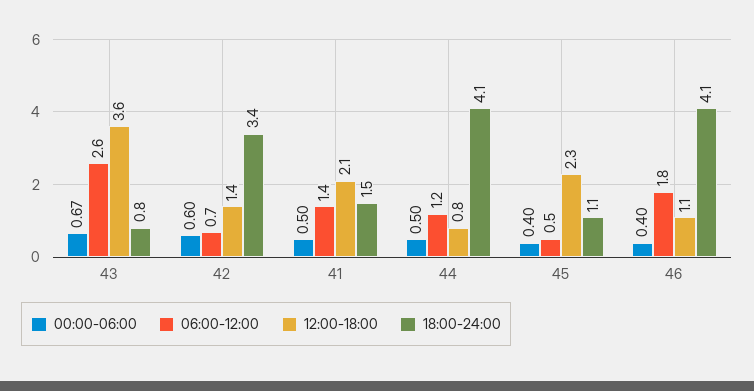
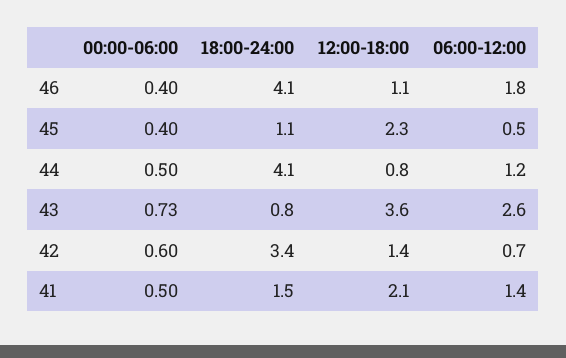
00:00-06:00, 43: 0.67 -> 0.73

